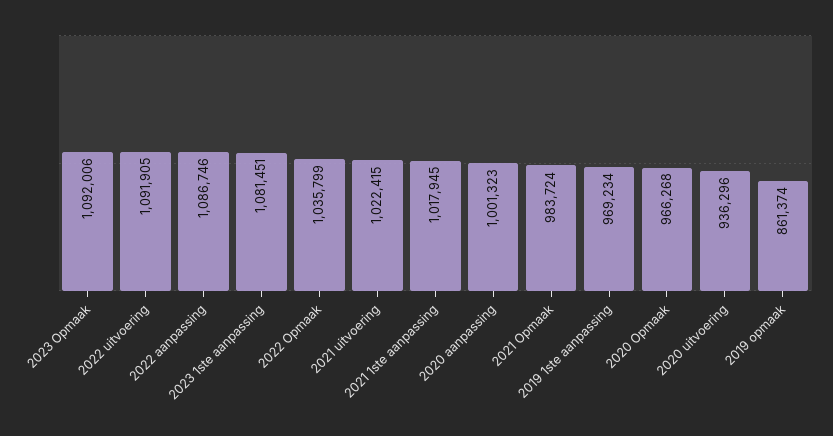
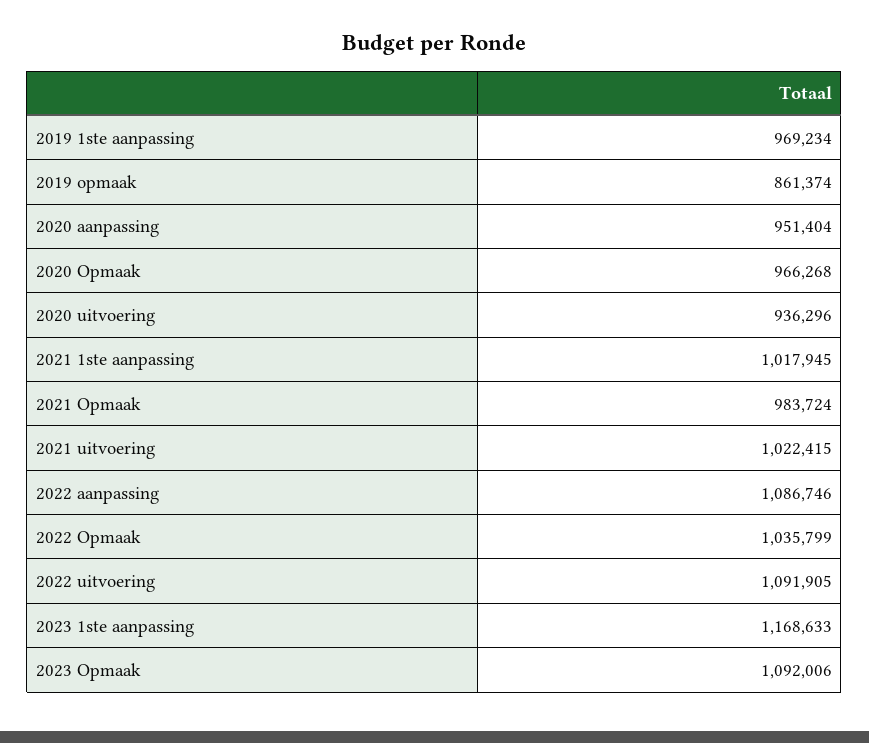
2023 1ste aanpassing: 1081451 -> 1168633
2020 aanpassing: 1001323 -> 951404

